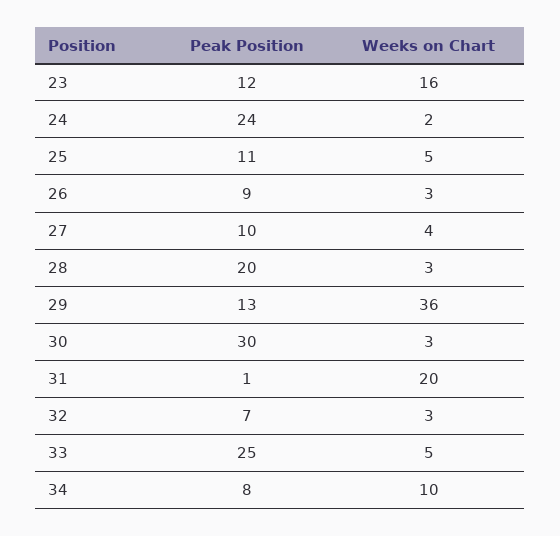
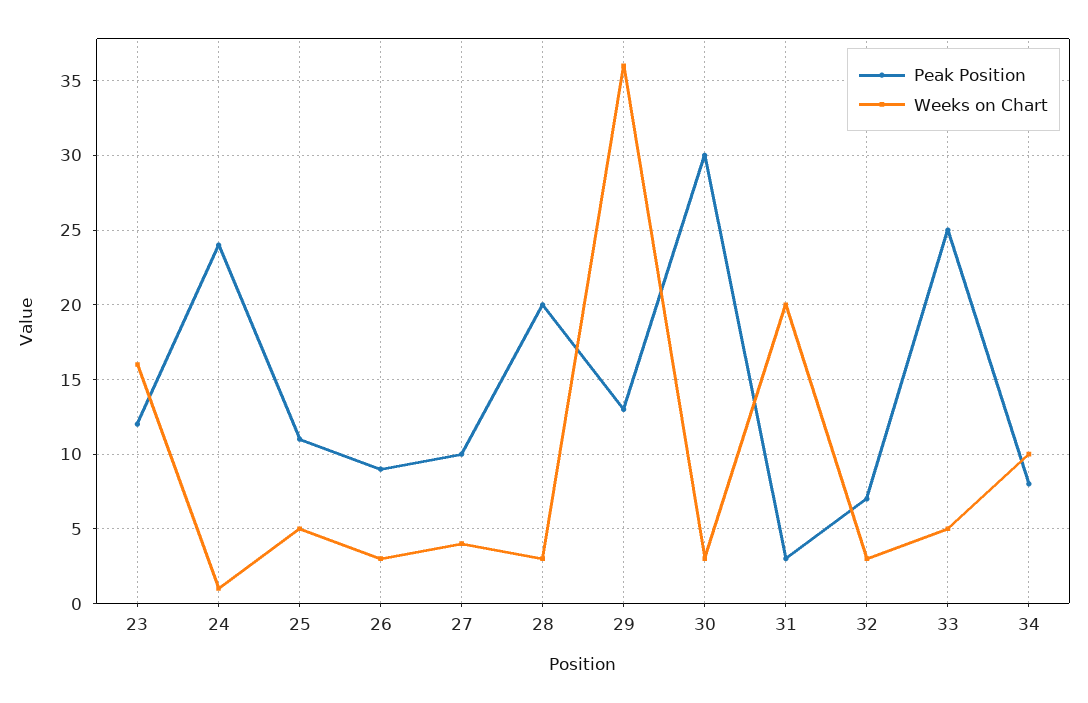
Weeks on Chart, 24: 2 -> 1
Peak Position, 31: 1 -> 3

